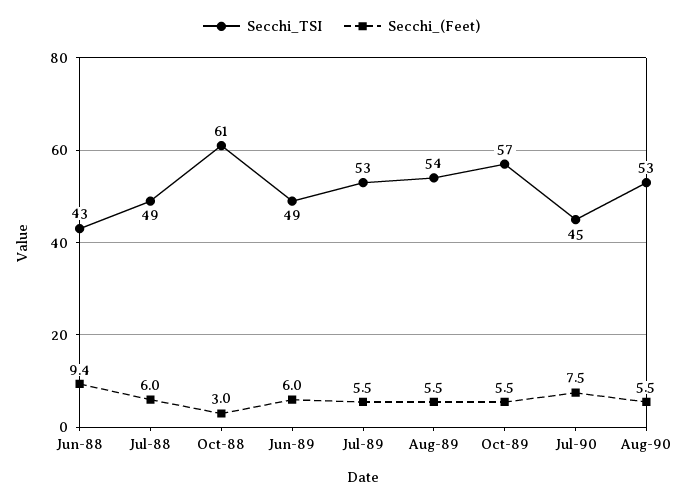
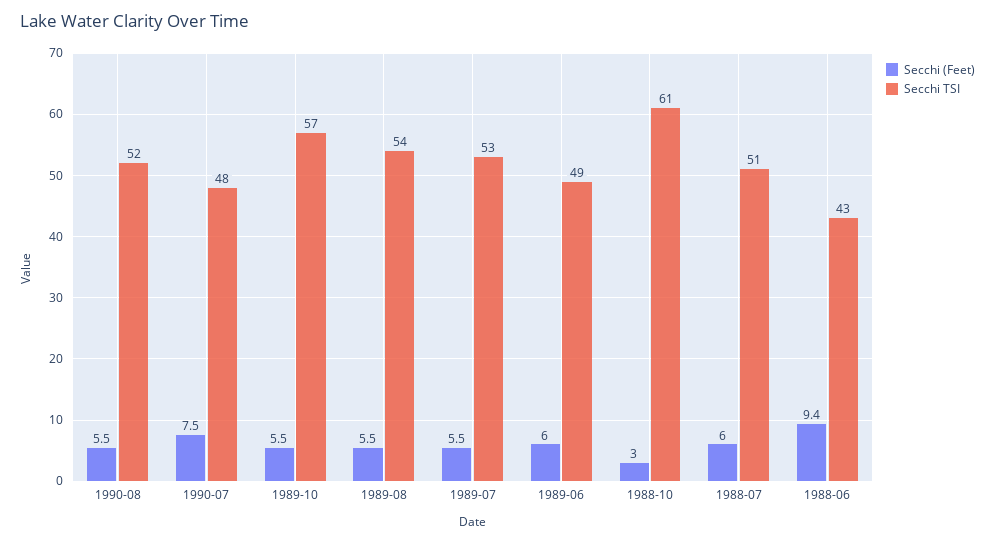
Secchi_TSI, Jul-88: 49 -> 51
Secchi_TSI, Jul-90: 45 -> 48
Secchi_TSI, Aug-90: 53 -> 52

